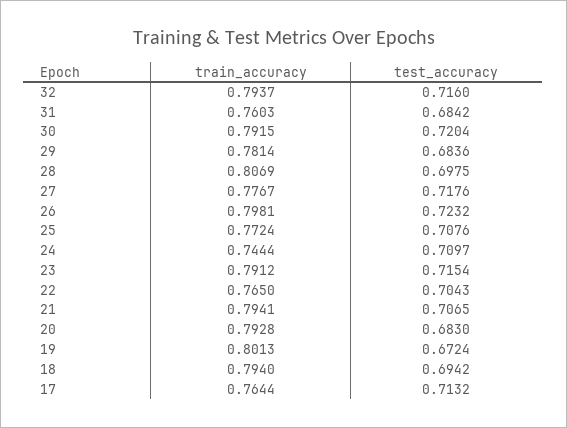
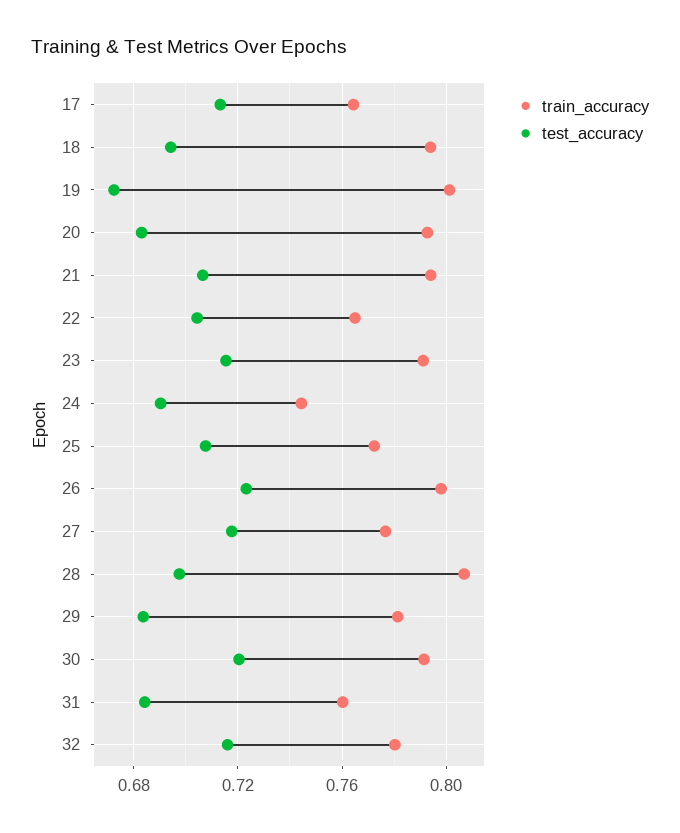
train_accuracy, 32: 0.7937 -> 0.78
test_accuracy, 24: 0.7097 -> 0.69

